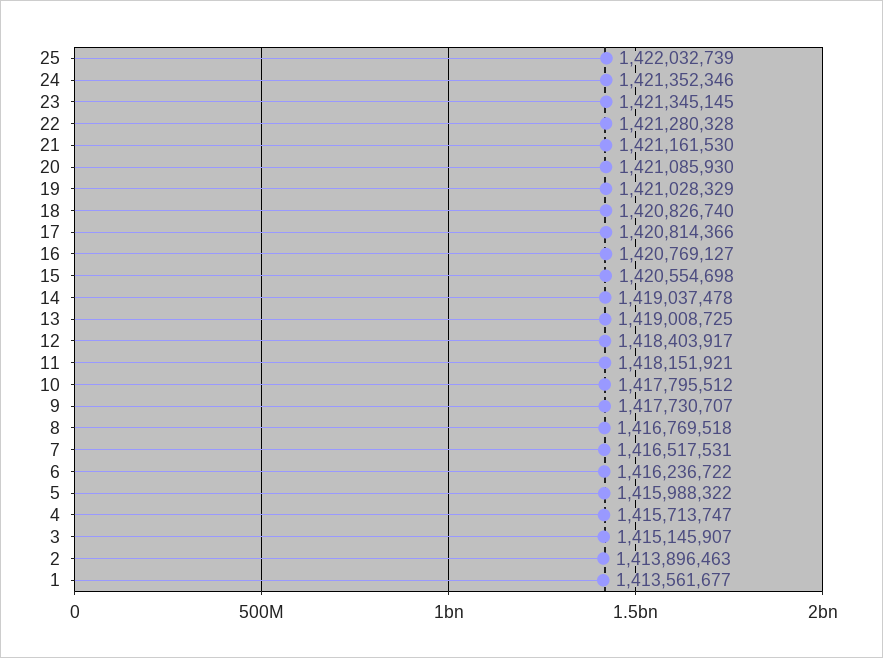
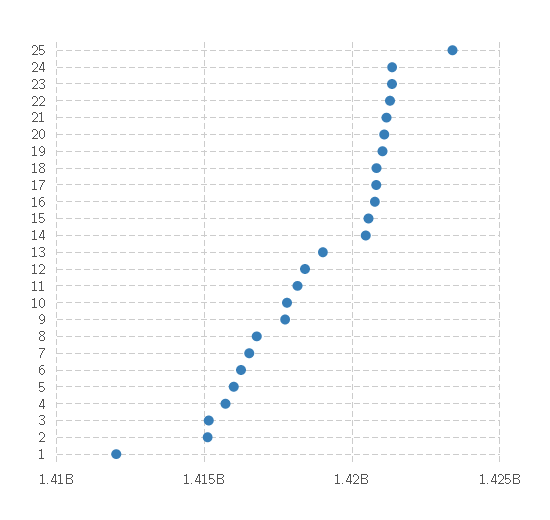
25: 1422032739 -> 1423500000
14: 1419037478 -> 1420500000
2: 1413896463 -> 1415000000
1: 1413561677 -> 1412000000

